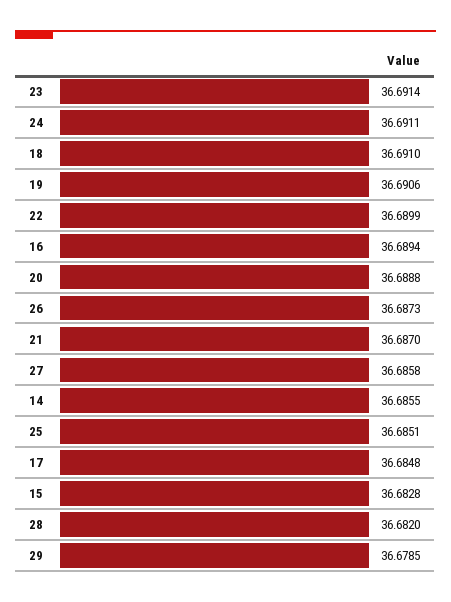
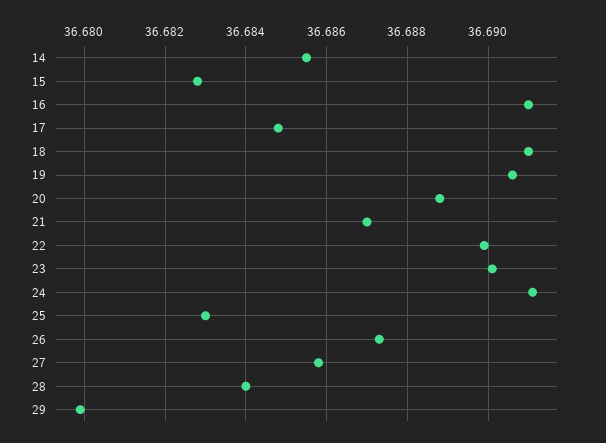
23: 36.6914 -> 36.69
16: 36.6894 -> 36.691
25: 36.6851 -> 36.683
28: 36.682 -> 36.684
29: 36.6785 -> 36.68

